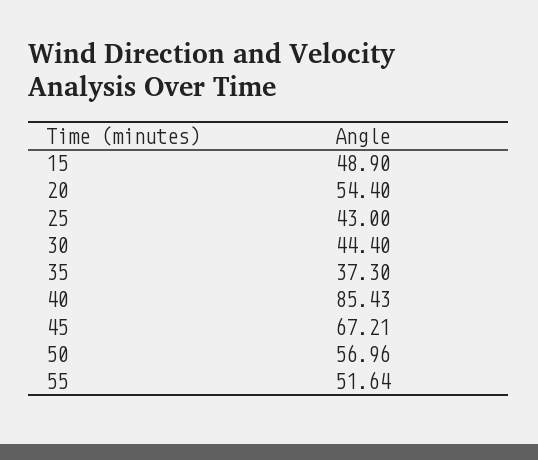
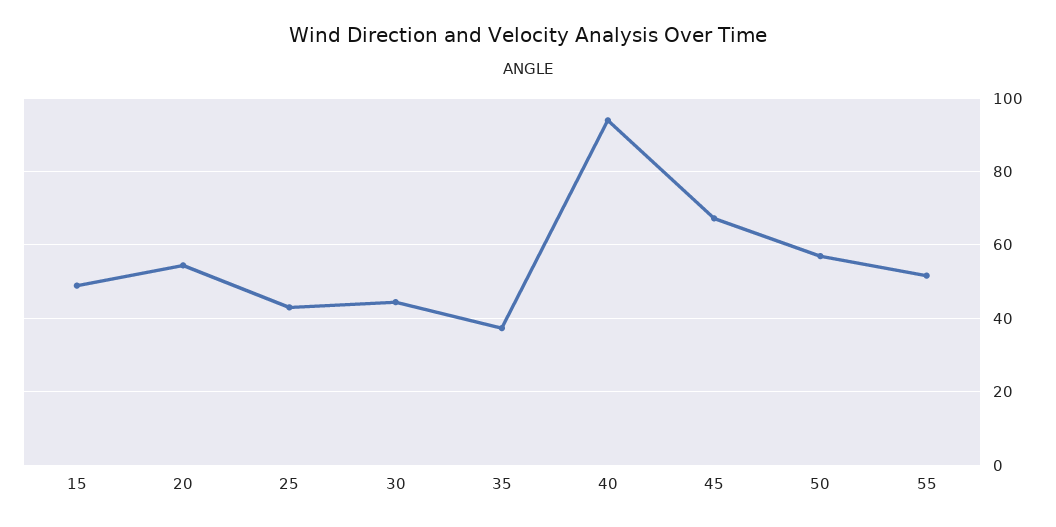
40: 85.43 -> 94

